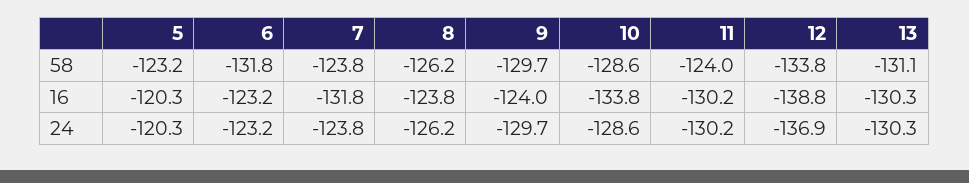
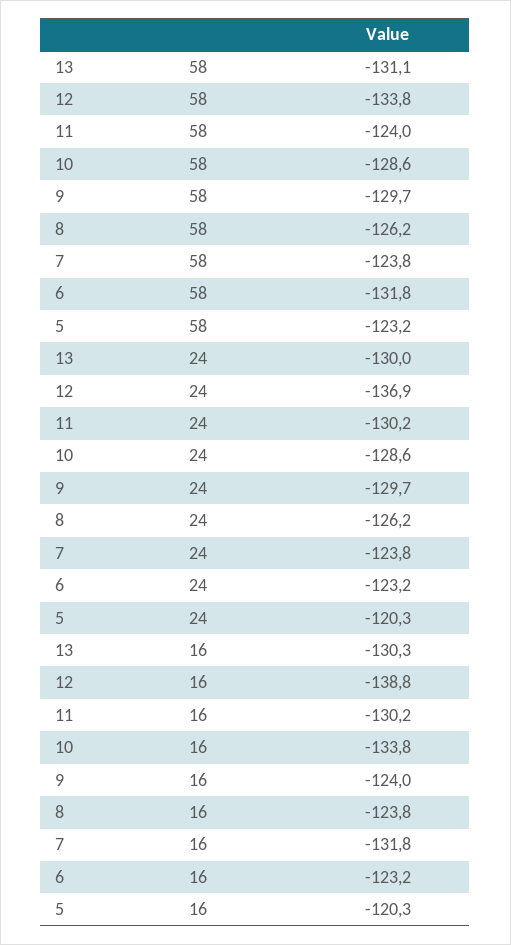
13, 24: -130.3 -> -130

